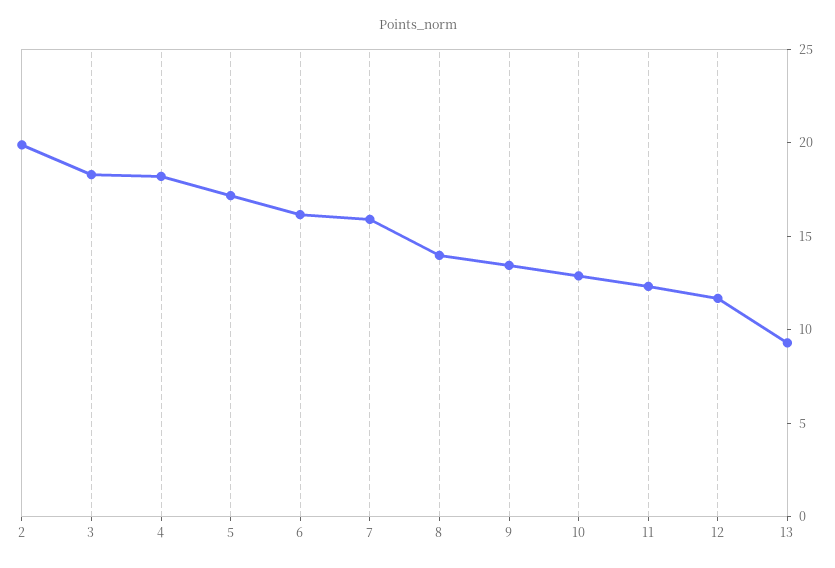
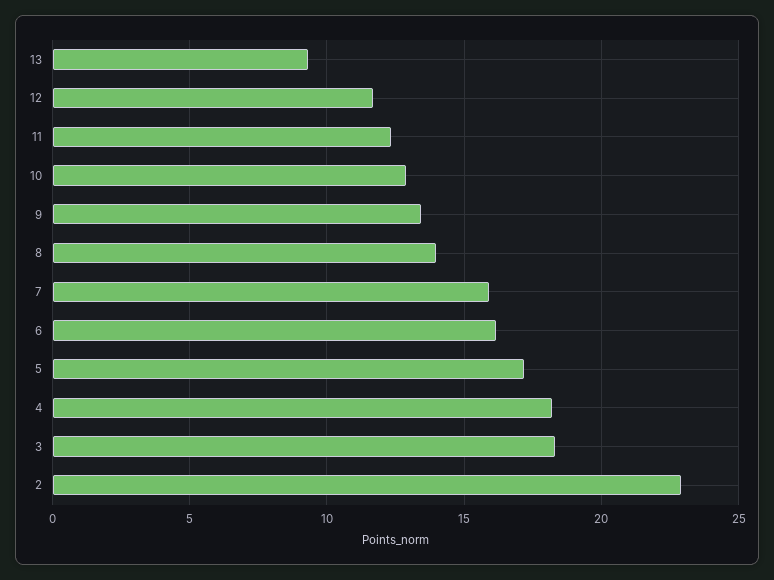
2: 20 -> 23

